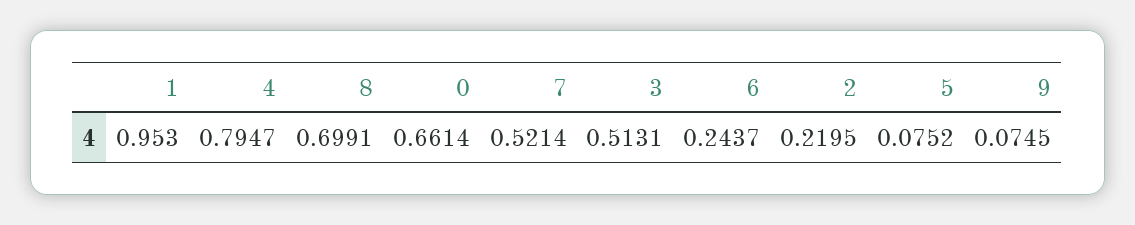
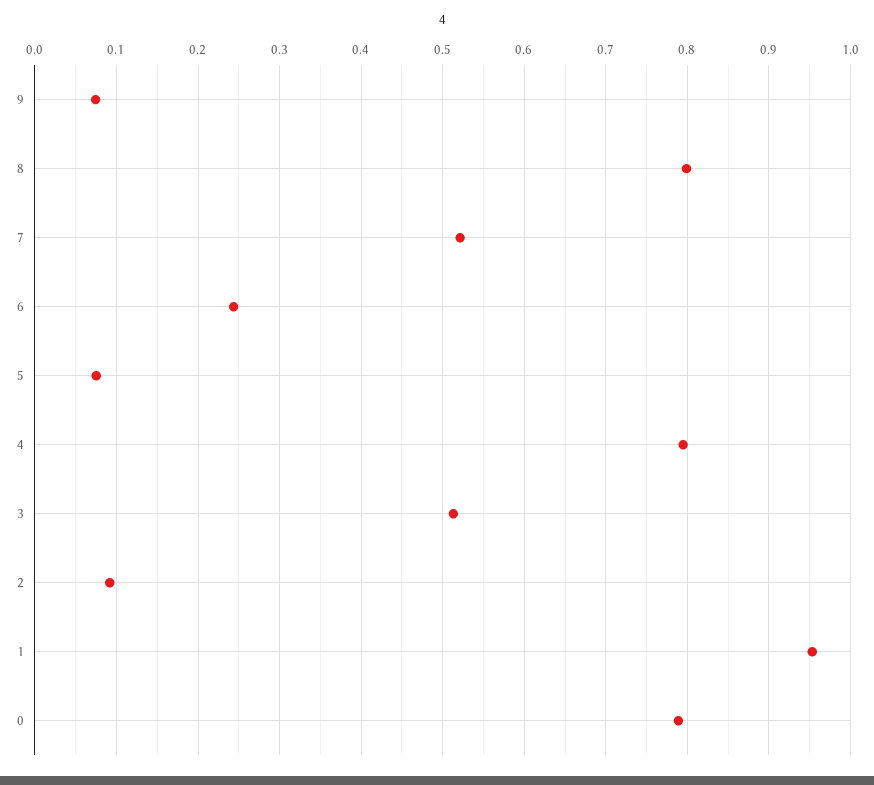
8: 0.6991 -> 0.8
0: 0.6614 -> 0.79
2: 0.2195 -> 0.09

